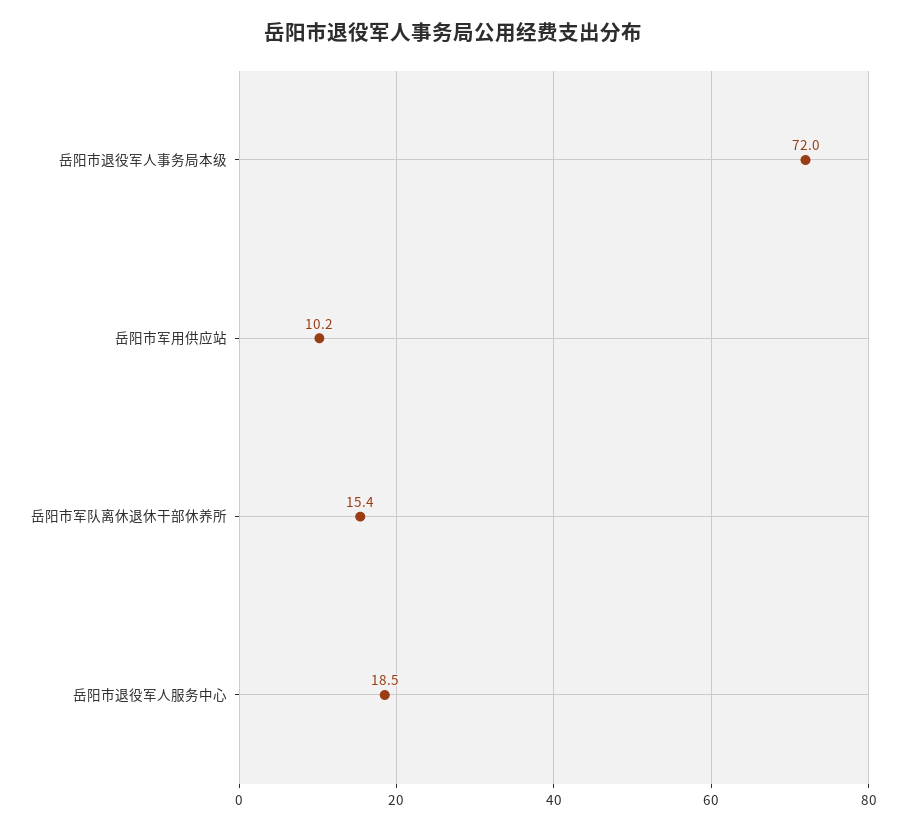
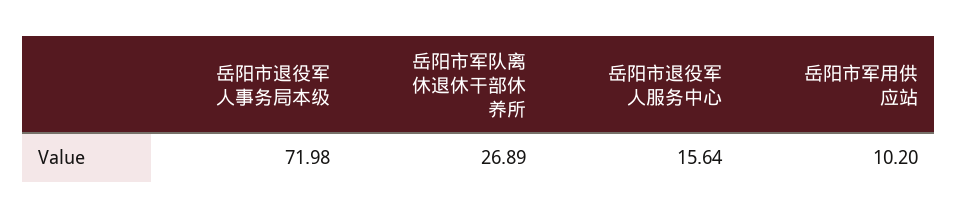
岳阳市军队离休退休干部休养所: 15.4 -> 26.89
岳阳市退役军人服务中心: 18.5 -> 15.64

